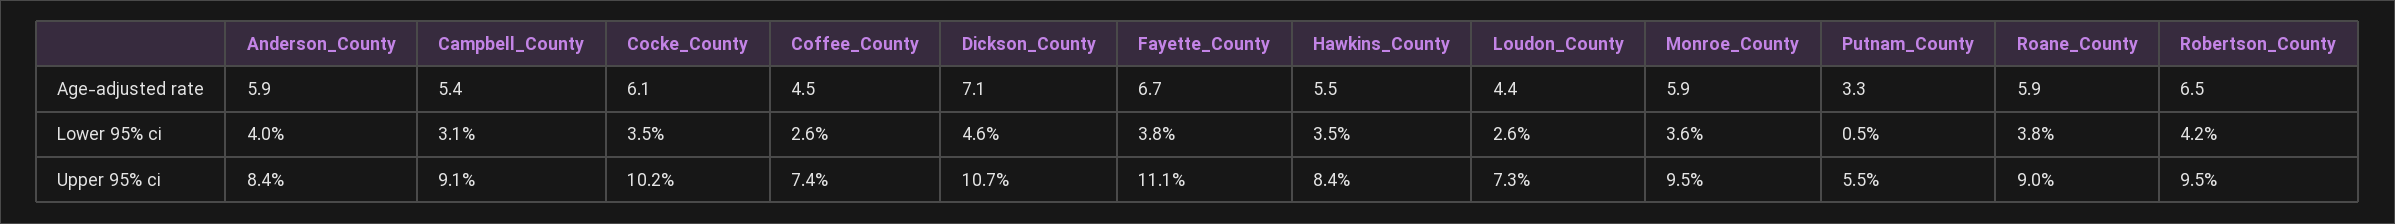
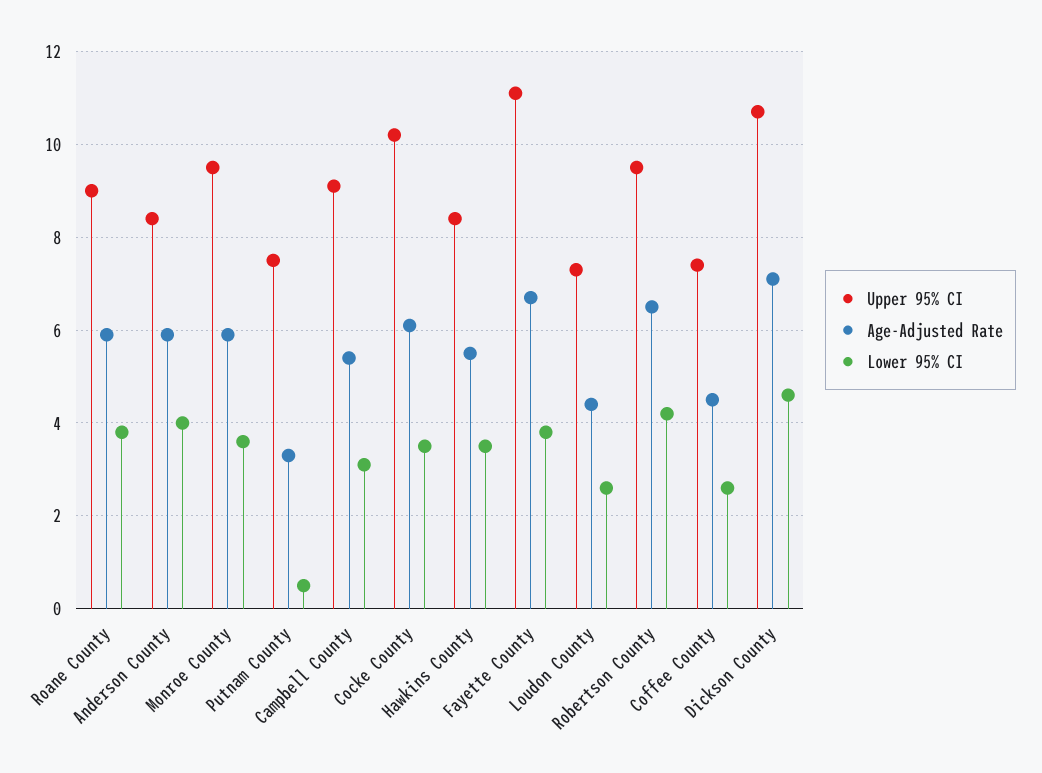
Upper 95% ci, Putnam_County: 5.5 -> 7.5

